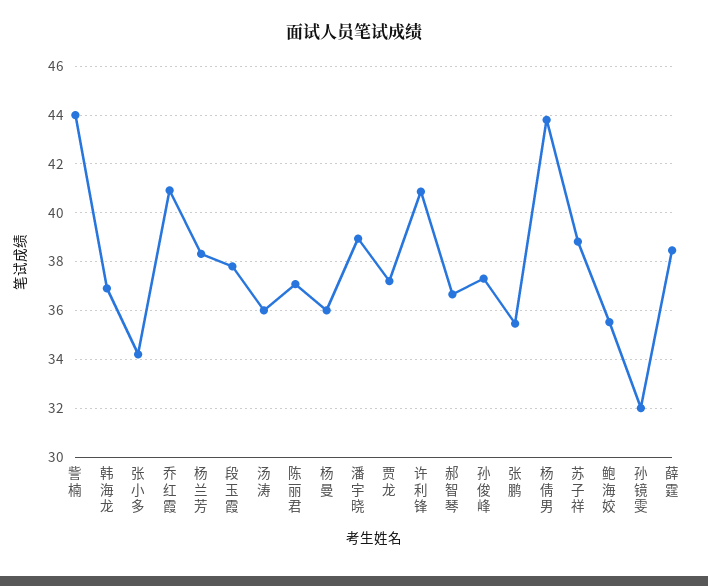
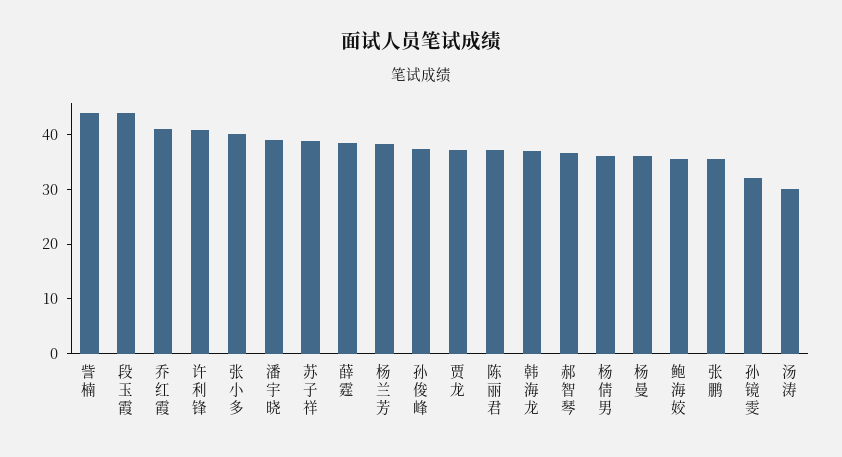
张小多: 34.25 -> 40
段玉霞: 37.75 -> 44
汤涛: 36 -> 30
杨倩男: 43.75 -> 36

